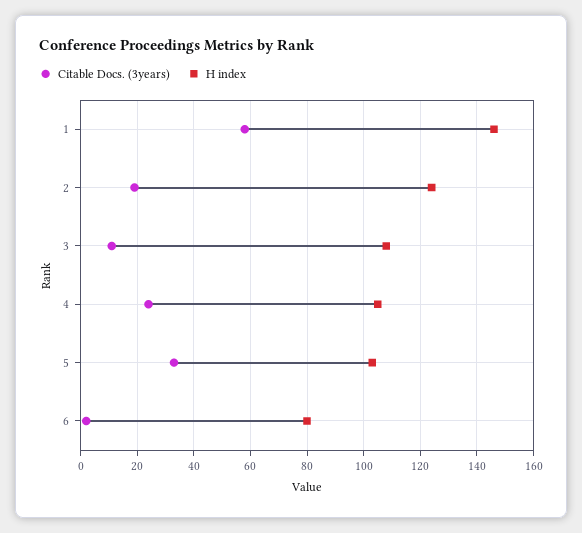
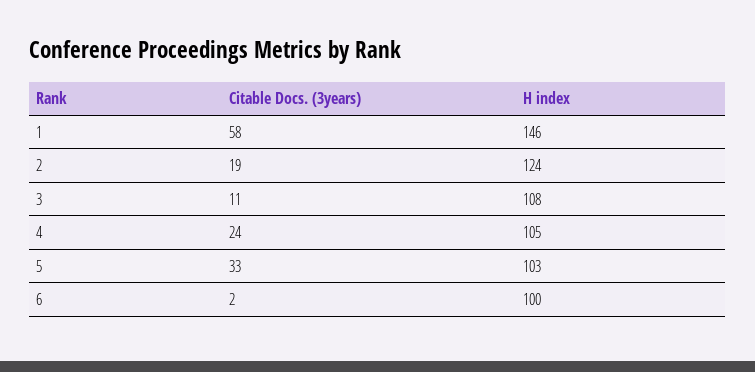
H index, 6: 80 -> 100

